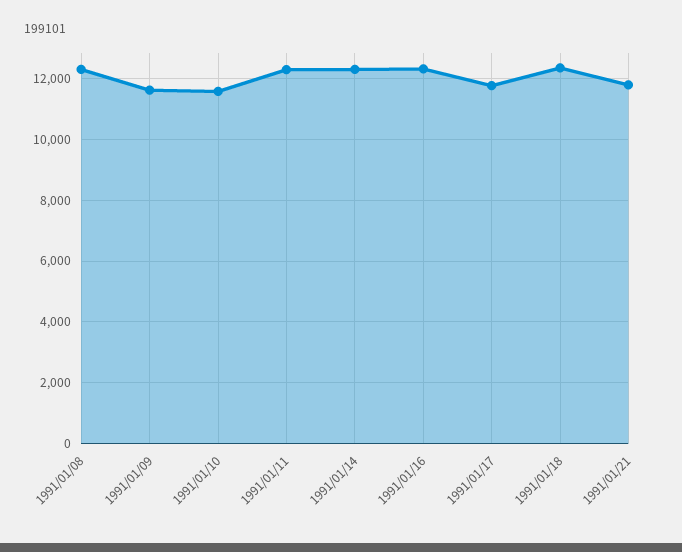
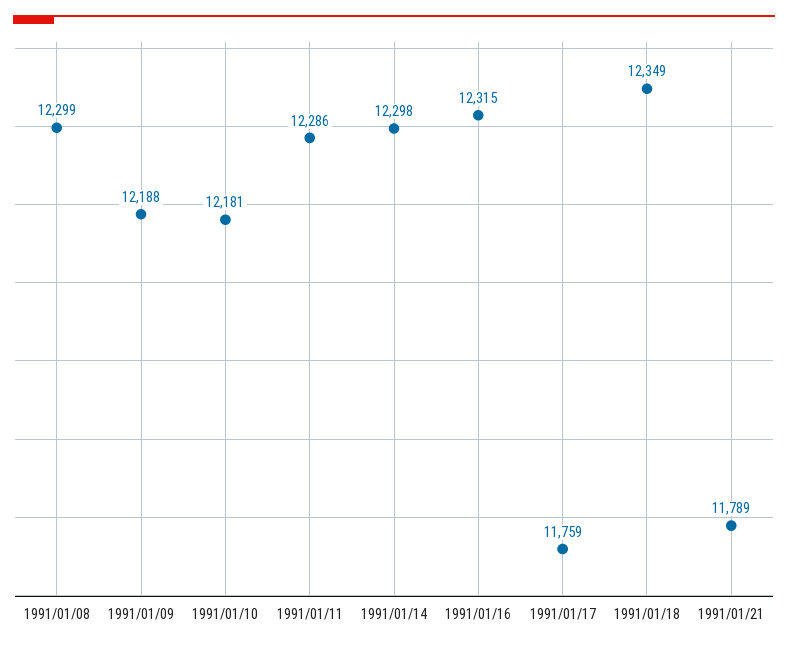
1991/01/09: 11600 -> 12188
1991/01/10: 11600 -> 12181

